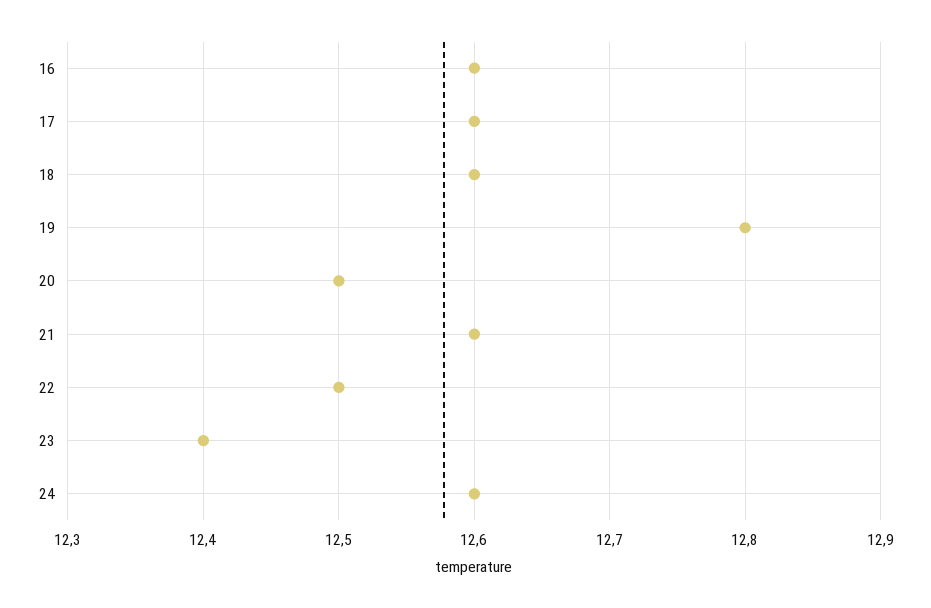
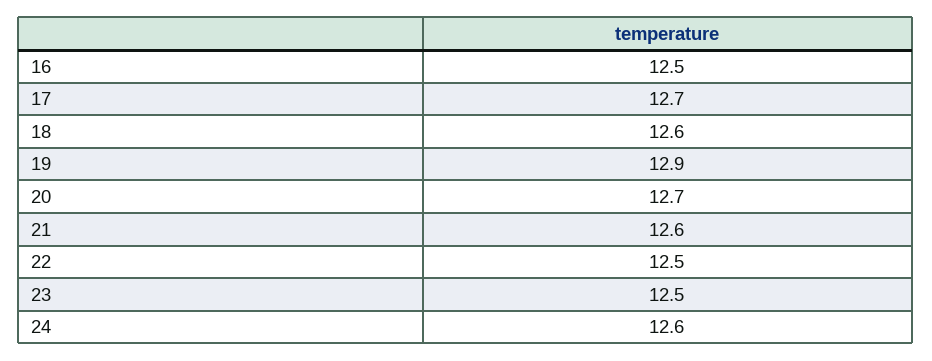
16: 12.6 -> 12.5
17: 12.6 -> 12.7
19: 12.8 -> 12.9
20: 12.5 -> 12.7
23: 12.4 -> 12.5

